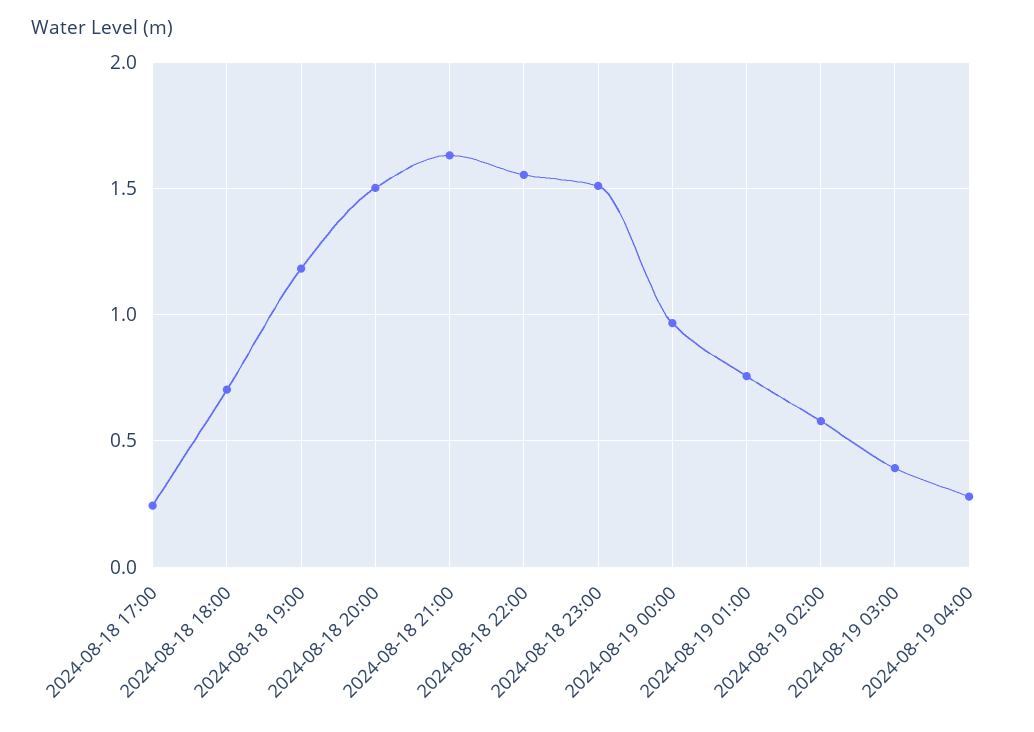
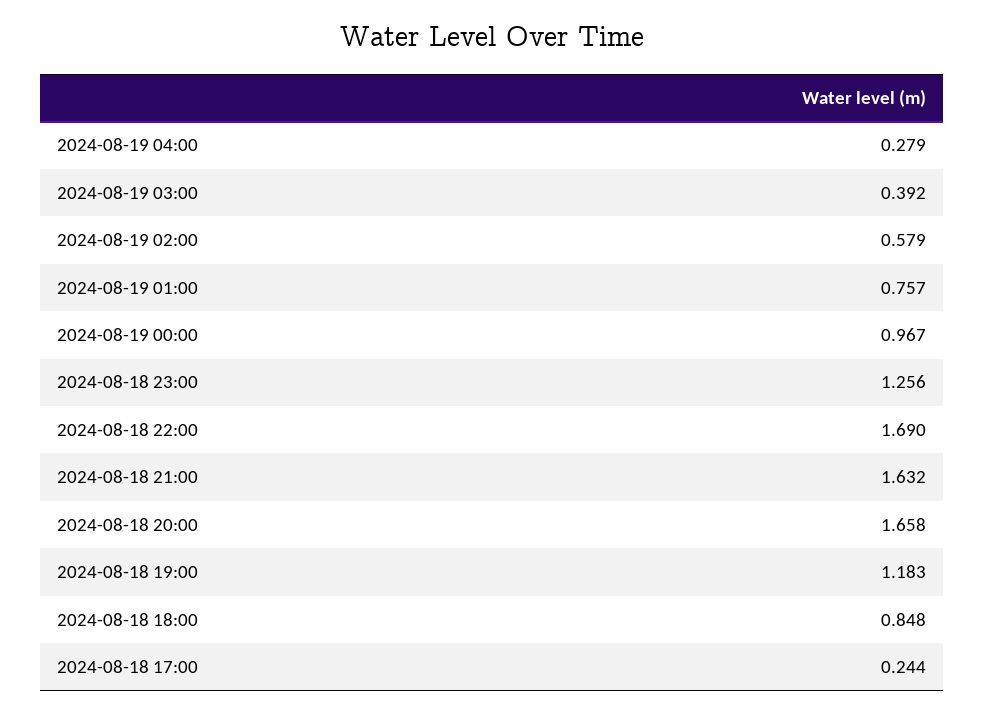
2024-08-18 18:00: 0.7 -> 0.848
2024-08-18 20:00: 1.5 -> 1.658
2024-08-18 22:00: 1.55 -> 1.69
2024-08-18 23:00: 1.5 -> 1.256

